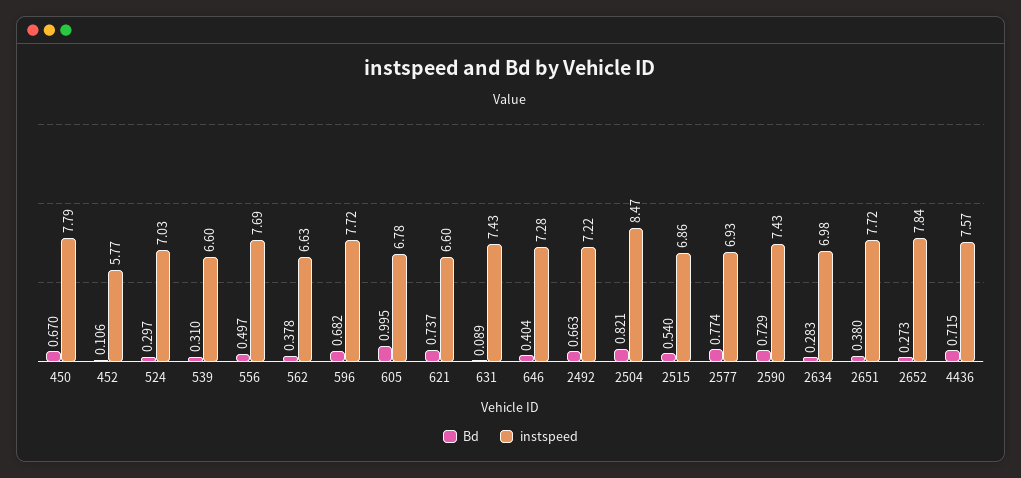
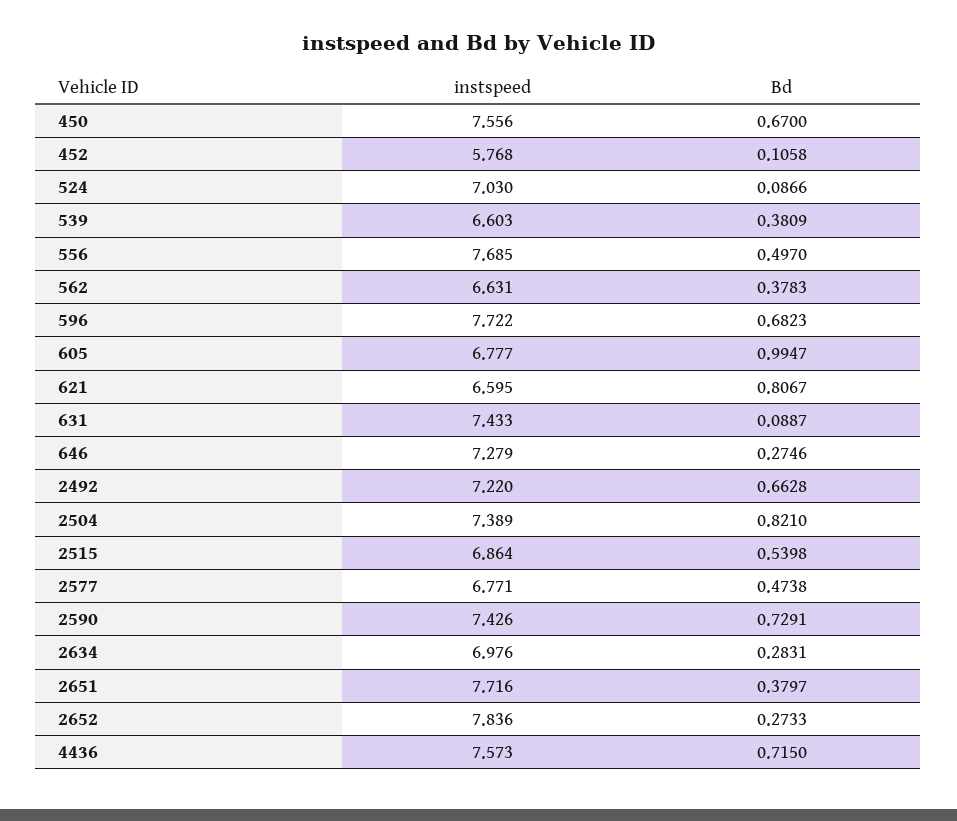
instspeed, 450: 7.79 -> 7.556
Bd, 524: 0.297 -> 0.0866
Bd, 539: 0.31 -> 0.3809
Bd, 621: 0.737 -> 0.8067
Bd, 646: 0.404 -> 0.2746
instspeed, 2504: 8.47 -> 7.389
Bd, 2577: 0.774 -> 0.4738
instspeed, 2577: 6.93 -> 6.771

